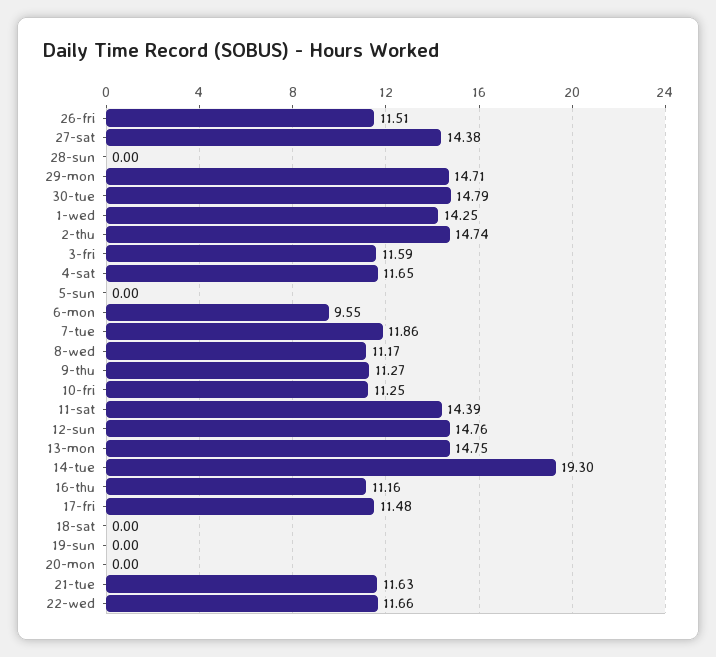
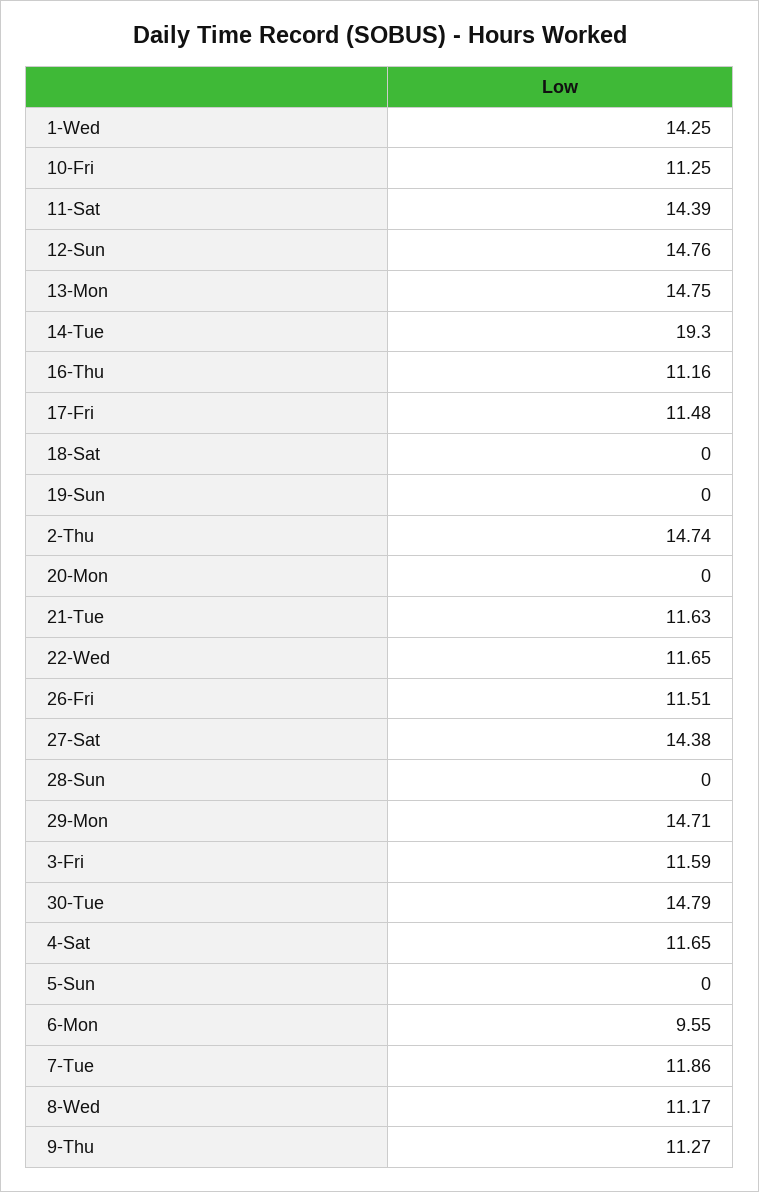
22-wed: 11.66 -> 11.65

